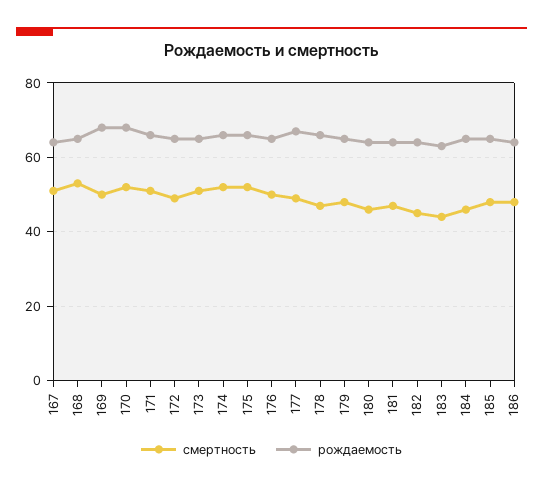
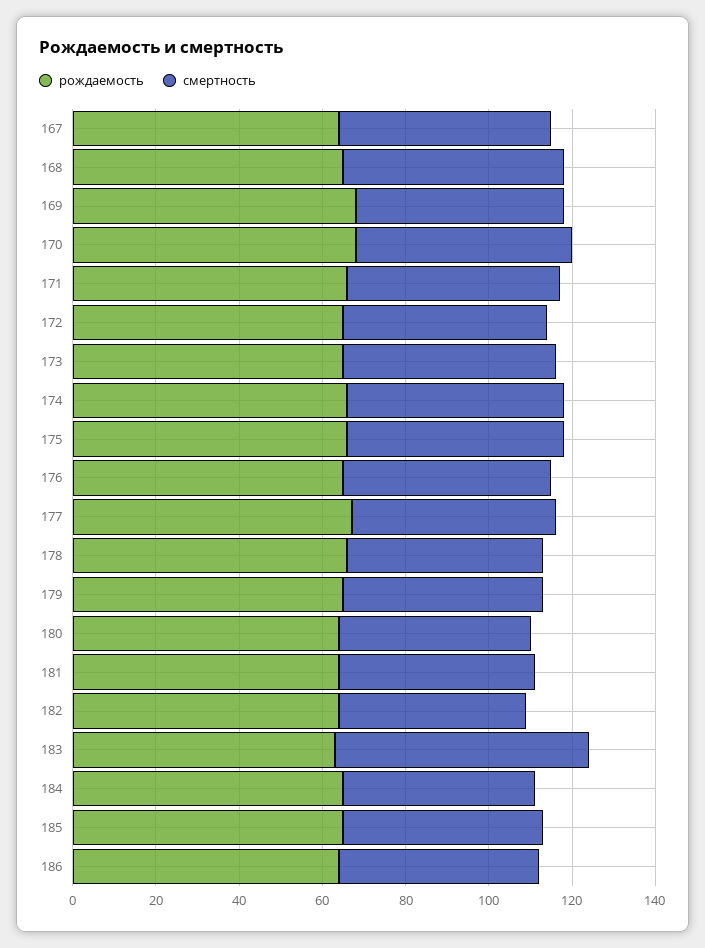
смертность, 183: 45 -> 60

